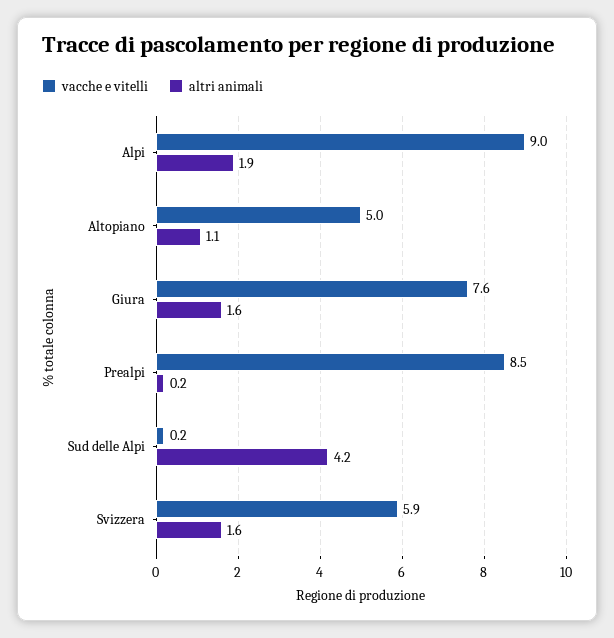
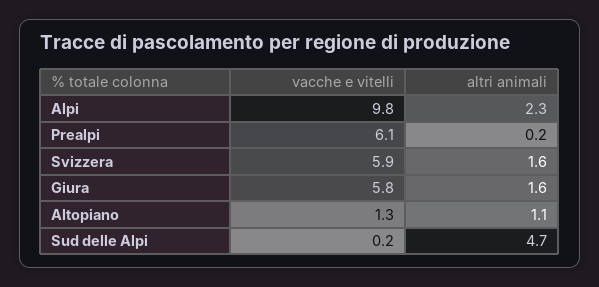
vacche e vitelli, Alpi: 9 -> 9.8
altri animali, Alpi: 1.9 -> 2.3
vacche e vitelli, Altopiano: 5 -> 1.3
vacche e vitelli, Giura: 7.6 -> 5.8
vacche e vitelli, Prealpi: 8.5 -> 6.1
altri animali, Sud delle Alpi: 4.2 -> 4.7

